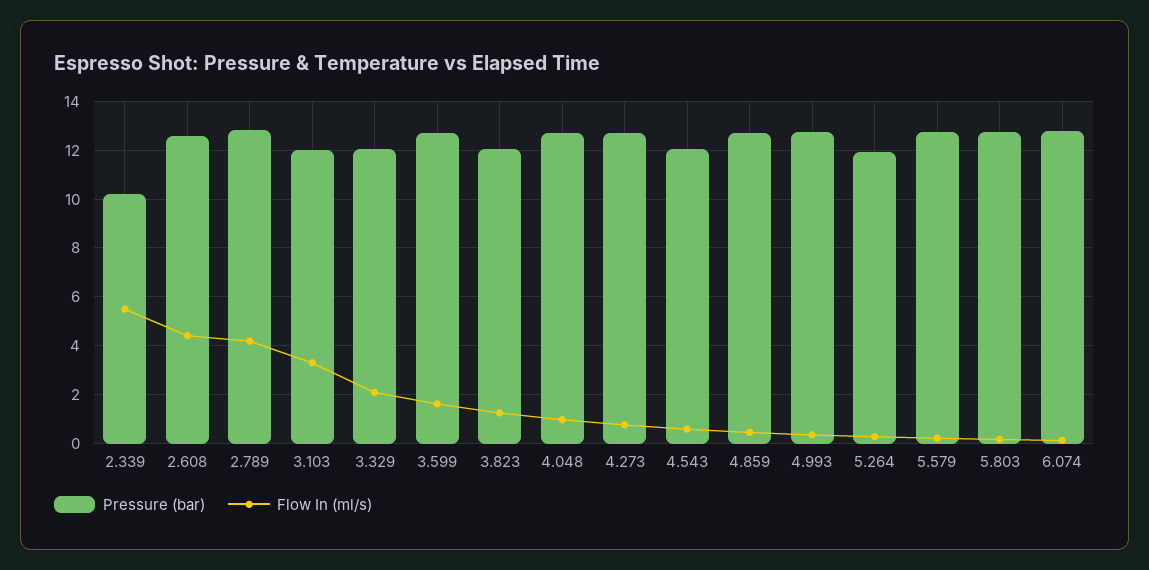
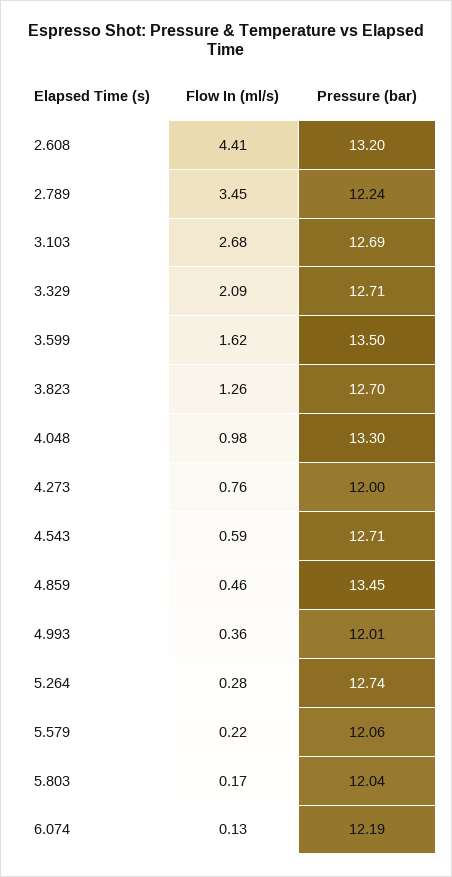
Pressure (bar), 2.339: 10.25 -> none
Flow In (ml/s), 2.339: 5.5 -> none
Pressure (bar), 2.608: 12.5 -> 13.2
Pressure (bar), 2.789: 12.75 -> 12.24
Flow In (ml/s), 2.789: 4.25 -> 3.45
Pressure (bar), 3.103: 12 -> 12.69
Flow In (ml/s), 3.103: 3.25 -> 2.68
Pressure (bar), 3.329: 12 -> 12.71
Pressure (bar), 3.599: 12.75 -> 13.5
Pressure (bar), 3.823: 12 -> 12.7
Pressure (bar), 4.048: 12.75 -> 13.3
Pressure (bar), 4.273: 12.75 -> 12
Pressure (bar), 4.543: 12 -> 12.71
Pressure (bar), 4.859: 12.75 -> 13.45
Pressure (bar), 4.993: 12.75 -> 12.01
Pressure (bar), 5.264: 12 -> 12.74
Pressure (bar), 5.579: 12.75 -> 12.06
Pressure (bar), 5.803: 12.75 -> 12.04
Pressure (bar), 6.074: 12.75 -> 12.19

